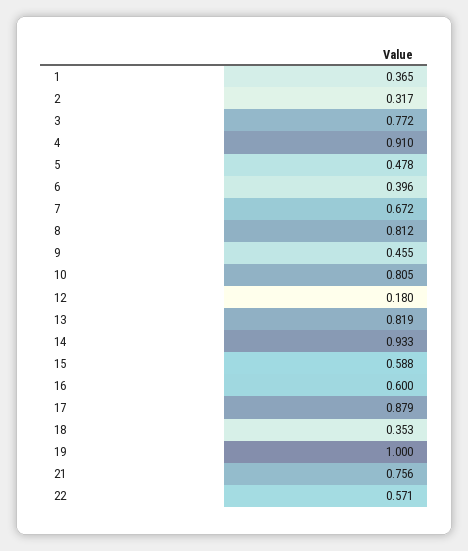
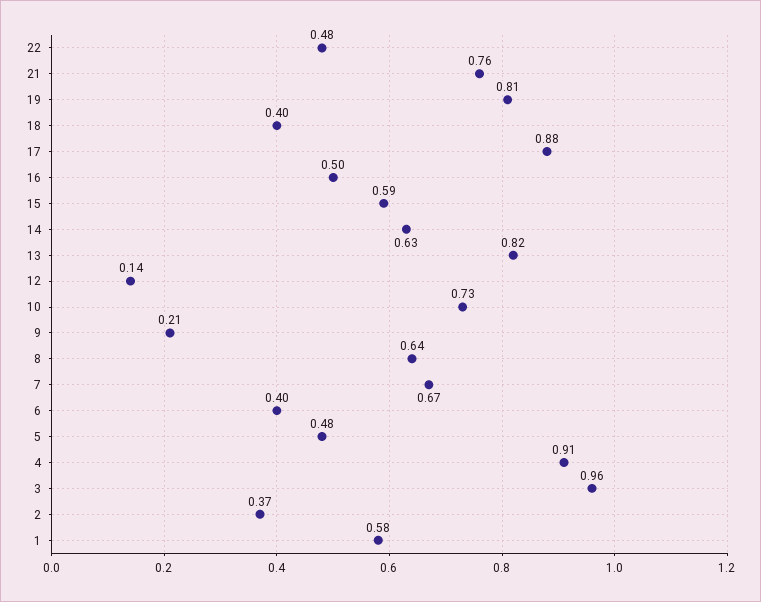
1: 0.365 -> 0.58
2: 0.317 -> 0.37
3: 0.772 -> 0.96
8: 0.812 -> 0.64
9: 0.455 -> 0.21
10: 0.805 -> 0.73
12: 0.18 -> 0.14
14: 0.933 -> 0.63
16: 0.6 -> 0.5
18: 0.353 -> 0.4
19: 1 -> 0.81
22: 0.571 -> 0.48

